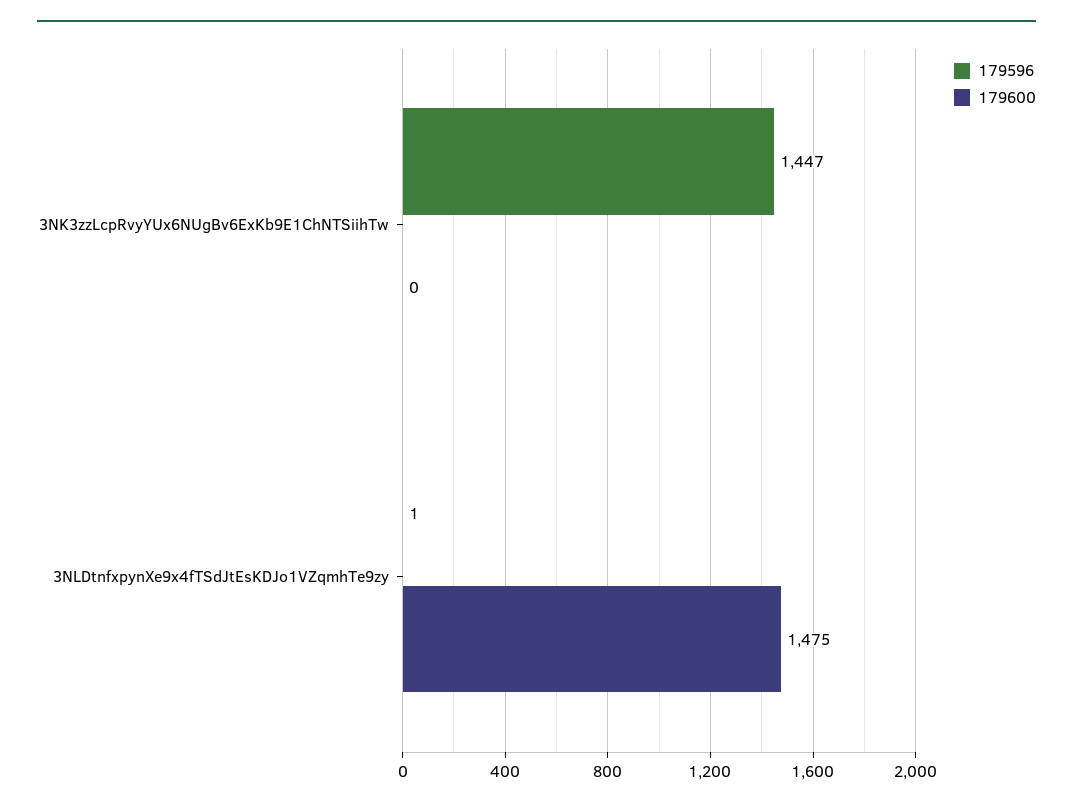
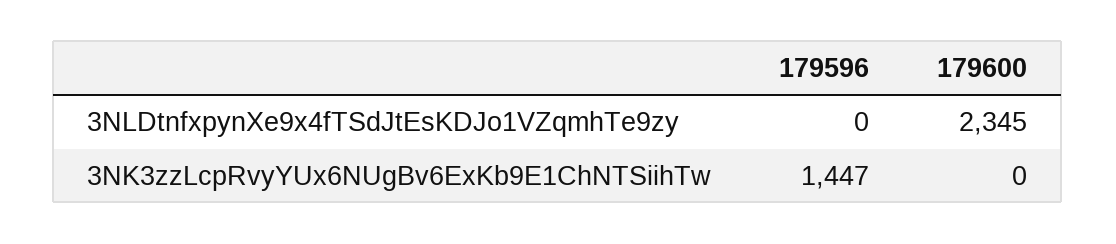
179596, 3NLDtnfxpynXe9x4fTSdJtEsKDJo1VZqmhTe9zy: 1 -> 0
179600, 3NLDtnfxpynXe9x4fTSdJtEsKDJo1VZqmhTe9zy: 1475 -> 2345

